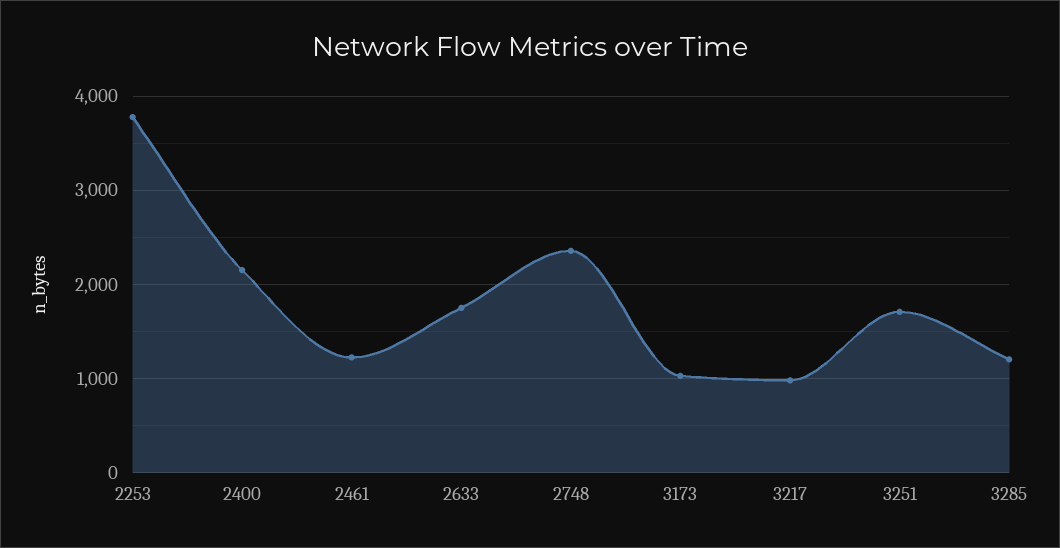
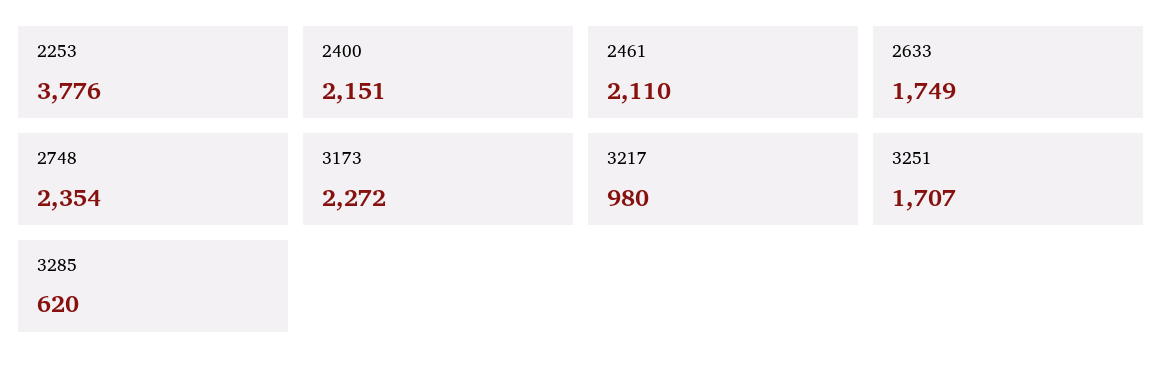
2461: 1200 -> 2110
3173: 1000 -> 2272
3285: 1200 -> 620

